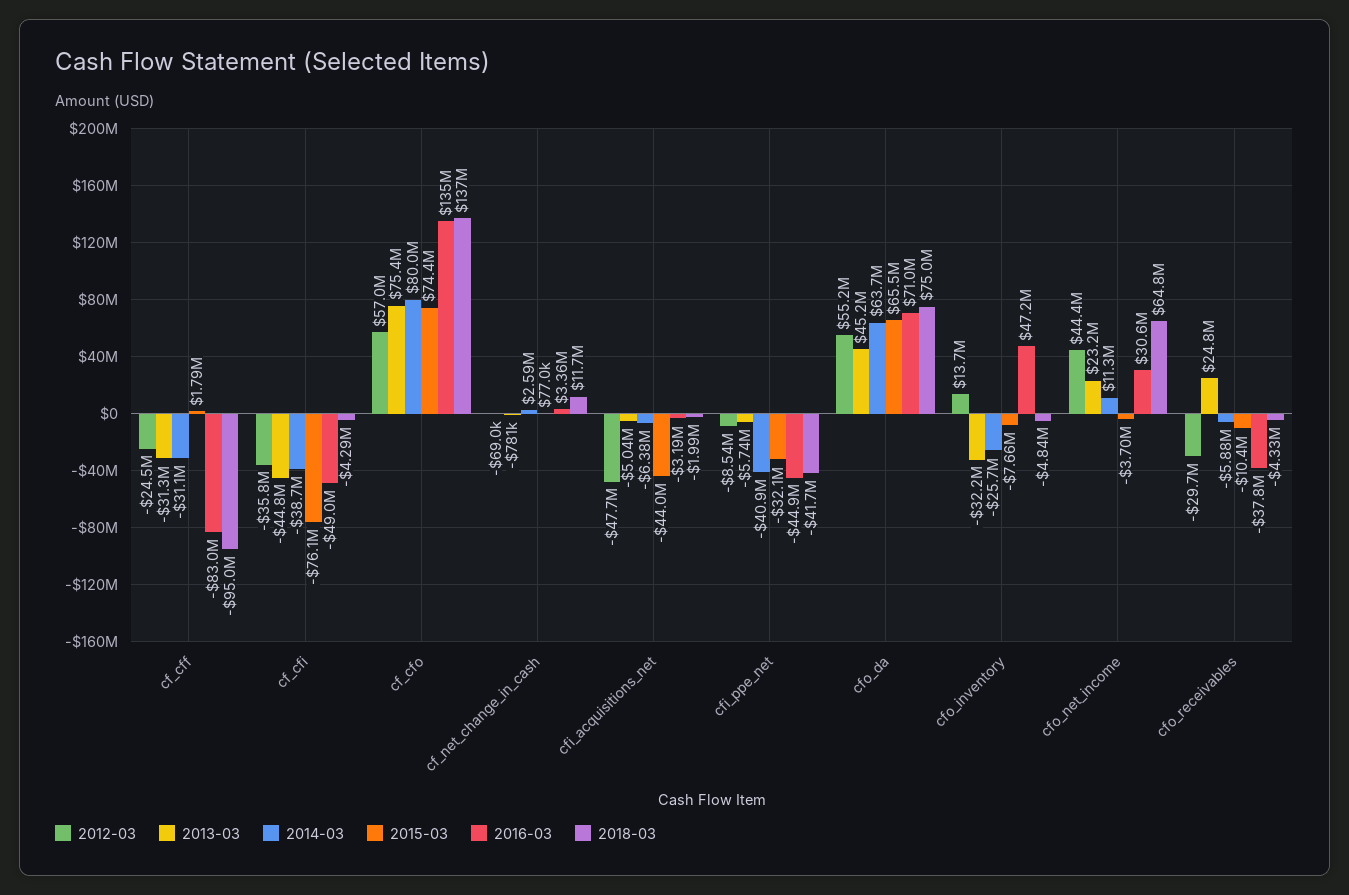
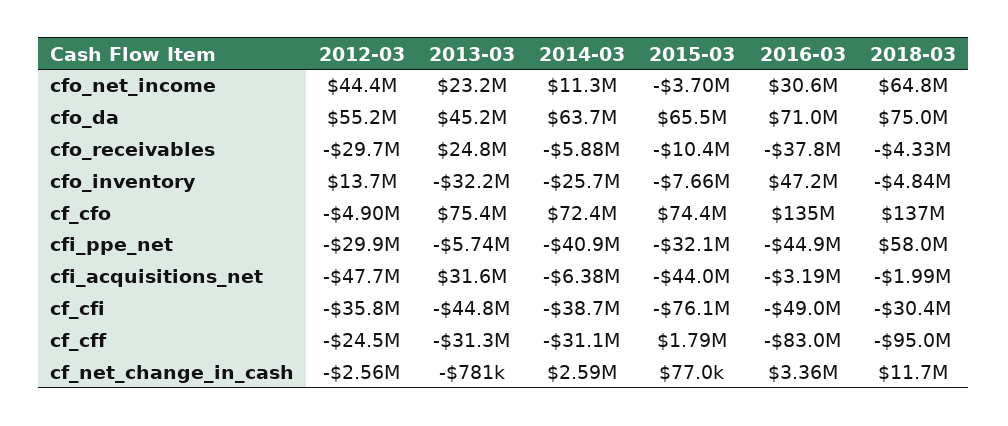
2018-03, cf_cfi: -4290000 -> -30400000
2012-03, cf_cfo: 57000000 -> -4900000
2014-03, cf_cfo: 80000000 -> 72400000
2012-03, cf_net_change_in_cash: -69000 -> -2560000
2013-03, cfi_acquisitions_net: -5040000 -> 31600000
2012-03, cfi_ppe_net: -8540000 -> -29900000
2018-03, cfi_ppe_net: -41700000 -> 58000000

